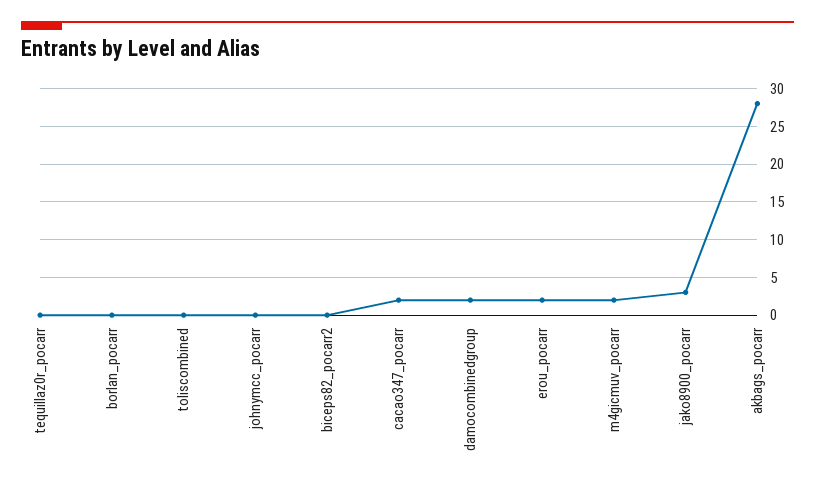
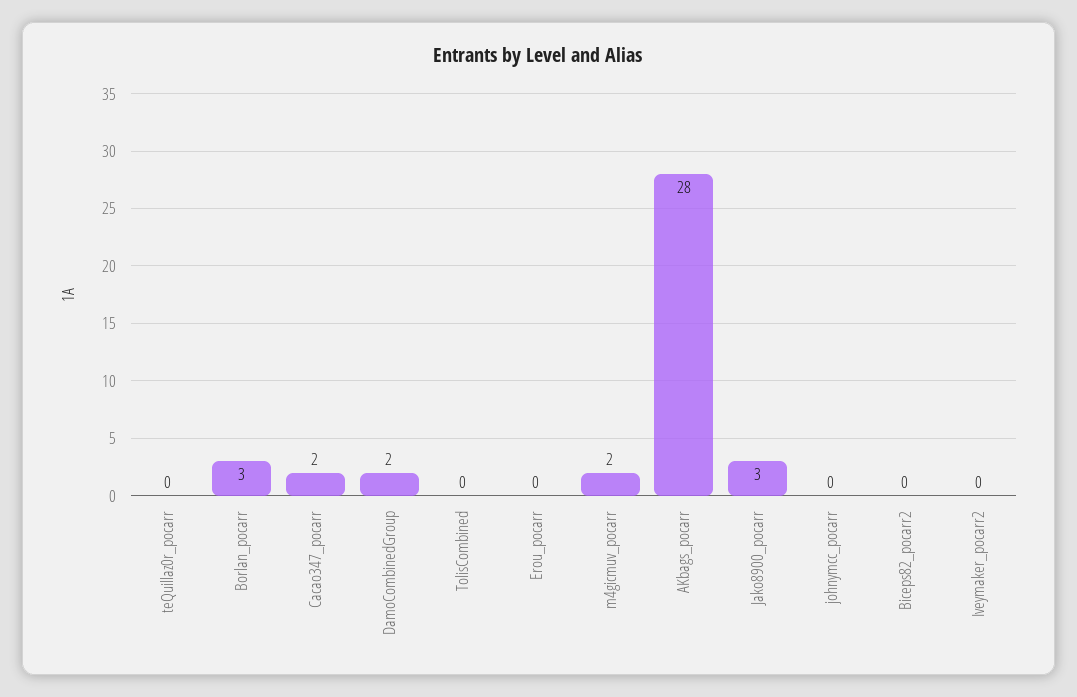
borlan_pocarr: 0 -> 3
erou_pocarr: 2 -> 0
Iveymaker_pocarr2: none -> 0

